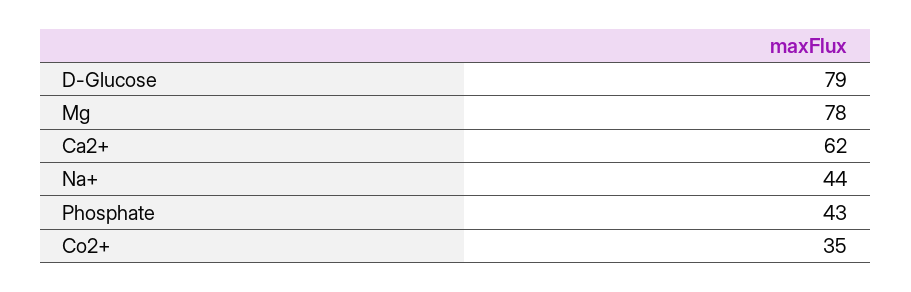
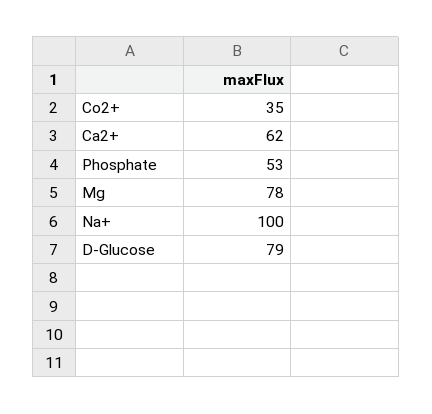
Na+: 44 -> 100
Phosphate: 43 -> 53

